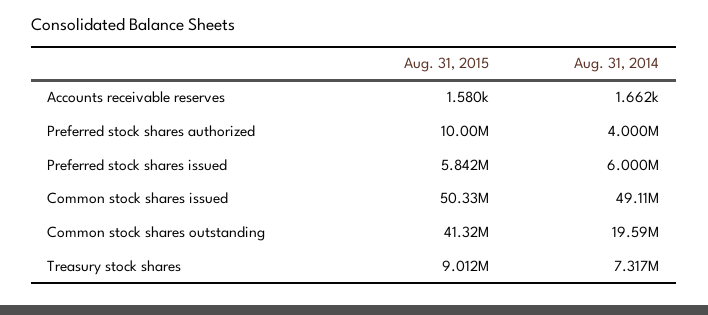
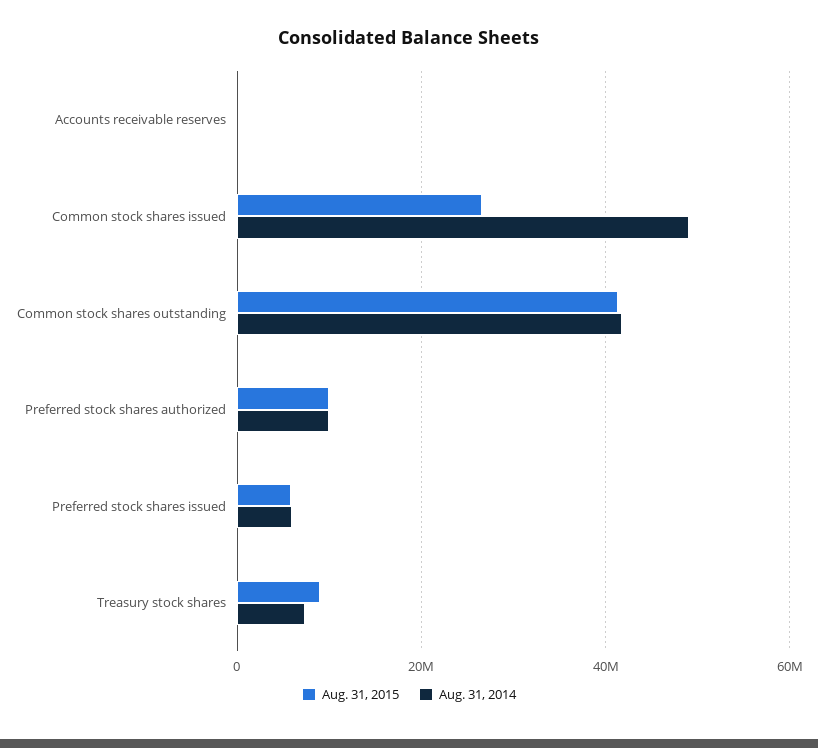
Aug. 31, 2014, Preferred stock shares authorized: 4000000 -> 10000000
Aug. 31, 2015, Common stock shares issued: 50330000 -> 26000000
Aug. 31, 2014, Common stock shares outstanding: 19590000 -> 42000000

